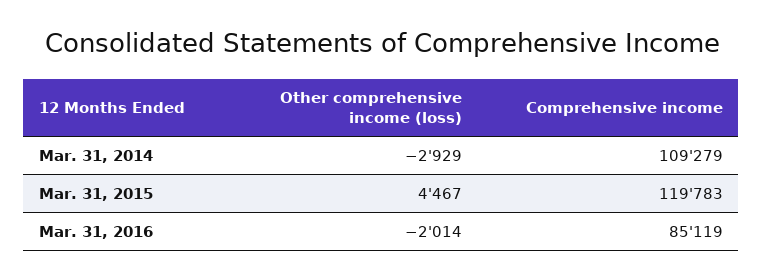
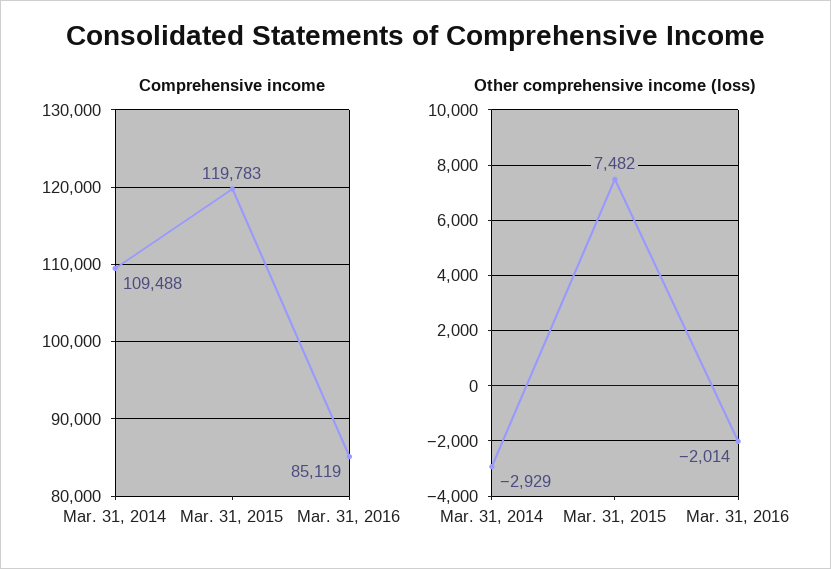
Comprehensive income, Mar. 31, 2014: 109279 -> 109488
Other comprehensive income (loss), Mar. 31, 2015: 4467 -> 7482

